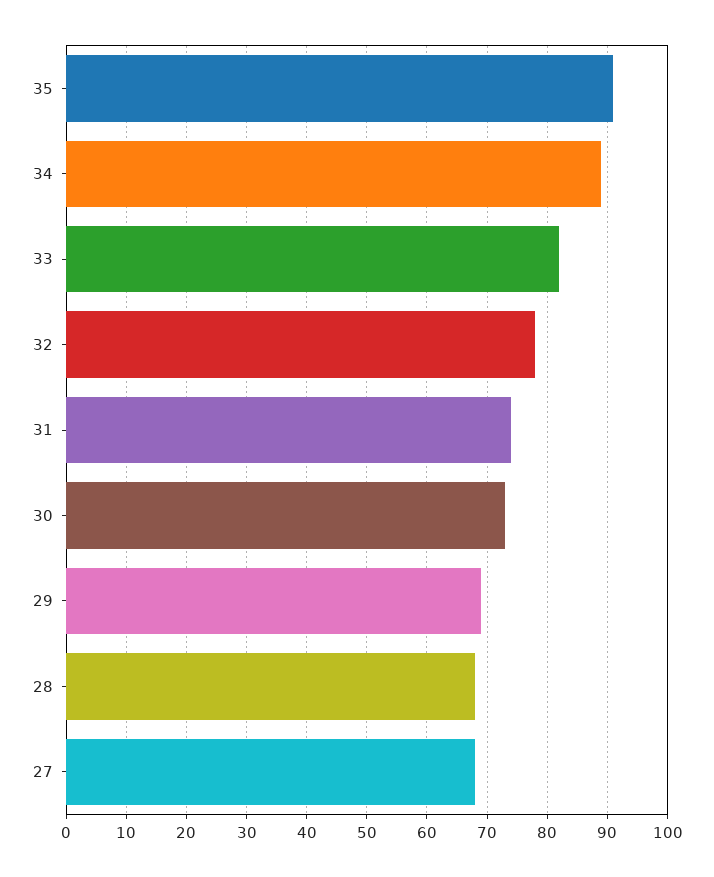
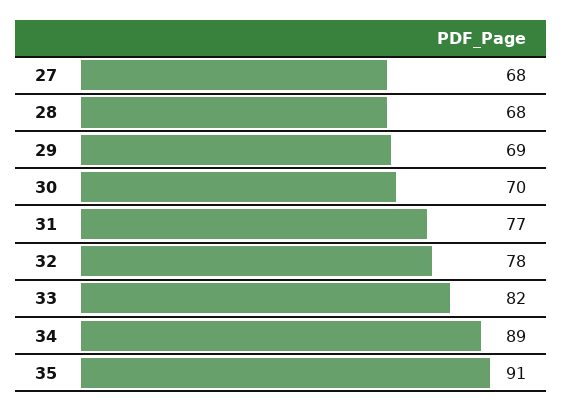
31: 74 -> 77
30: 73 -> 70

